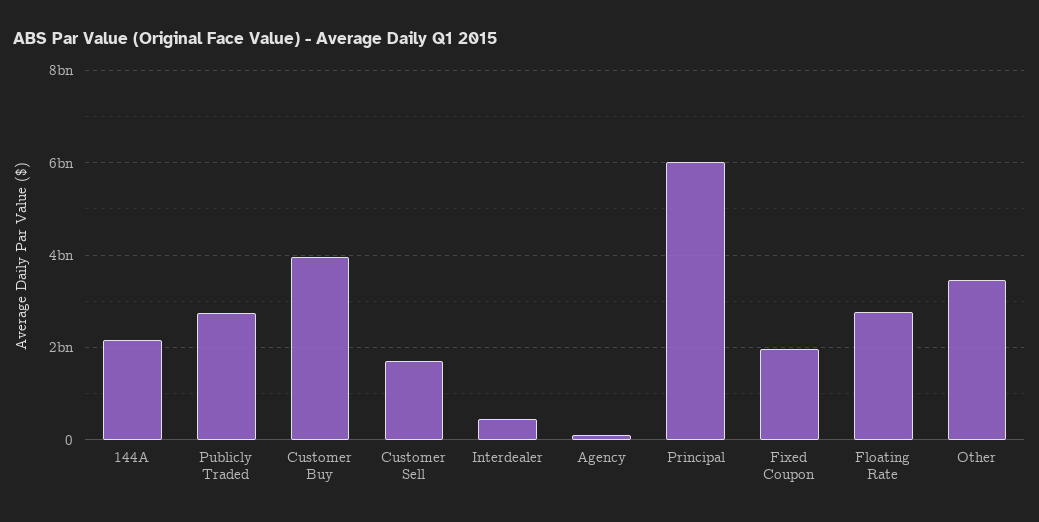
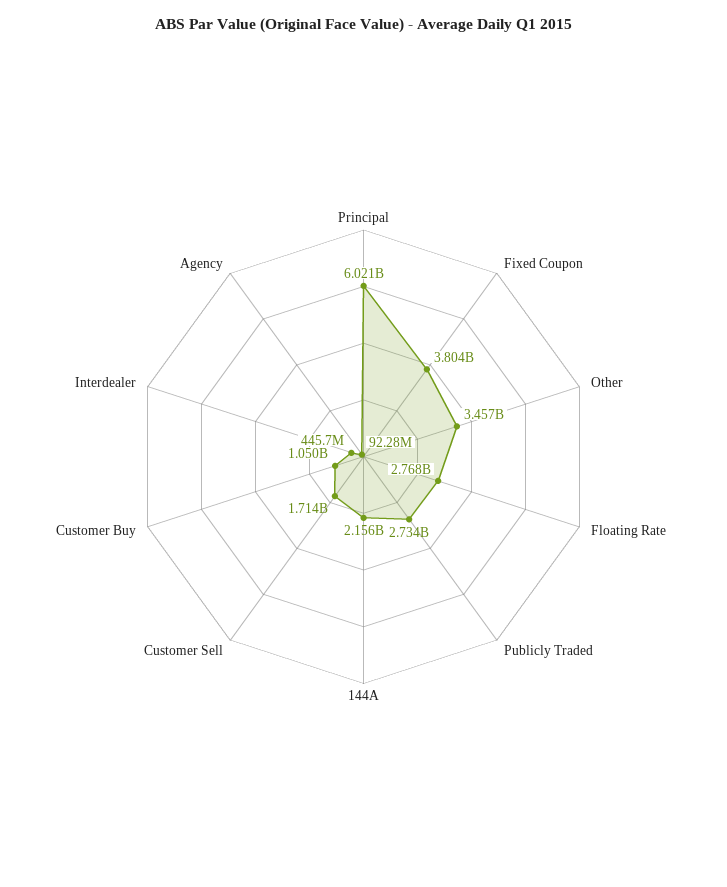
Customer Buy: 4000000000 -> 1050000000
Fixed Coupon: 2000000000 -> 3804000000

